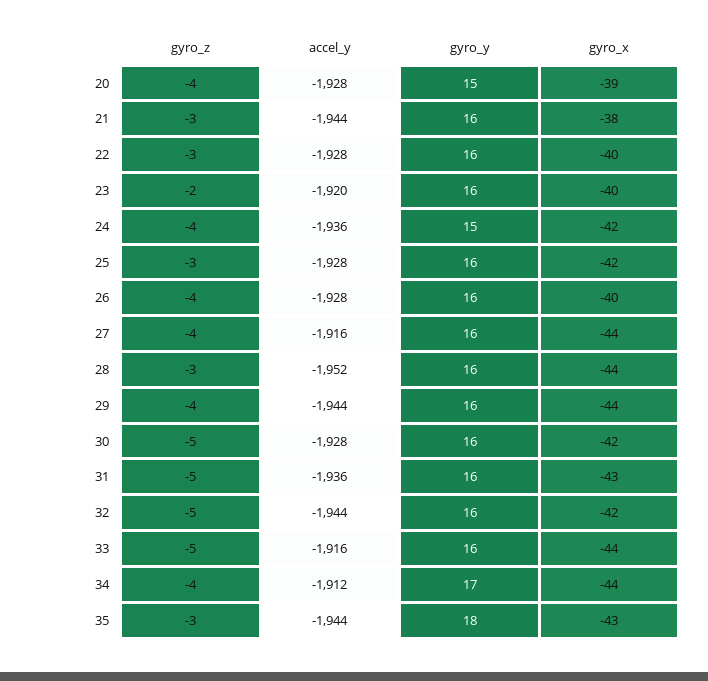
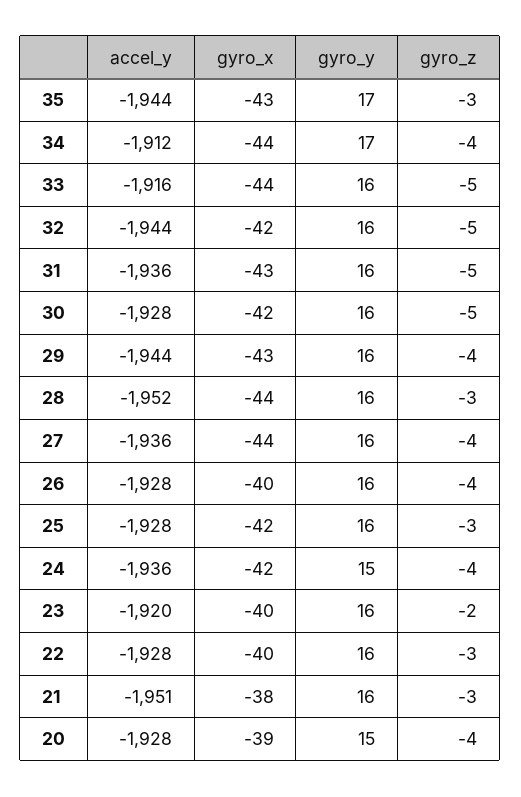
accel_y, 21: -1944 -> -1951
accel_y, 27: -1916 -> -1936
gyro_x, 29: -44 -> -43
gyro_y, 35: 18 -> 17

